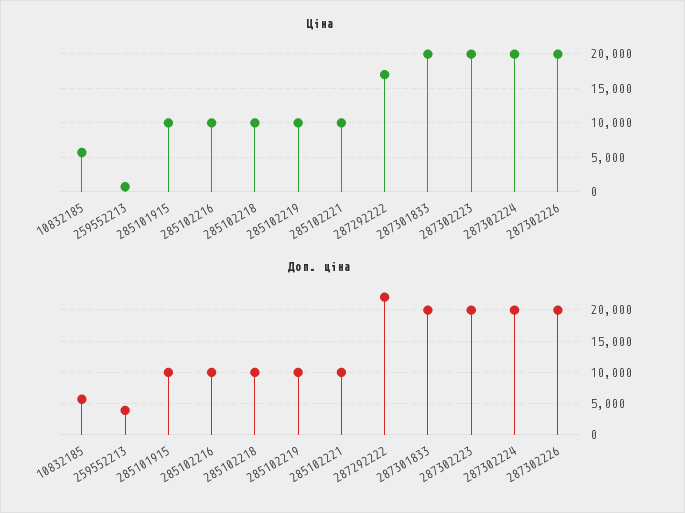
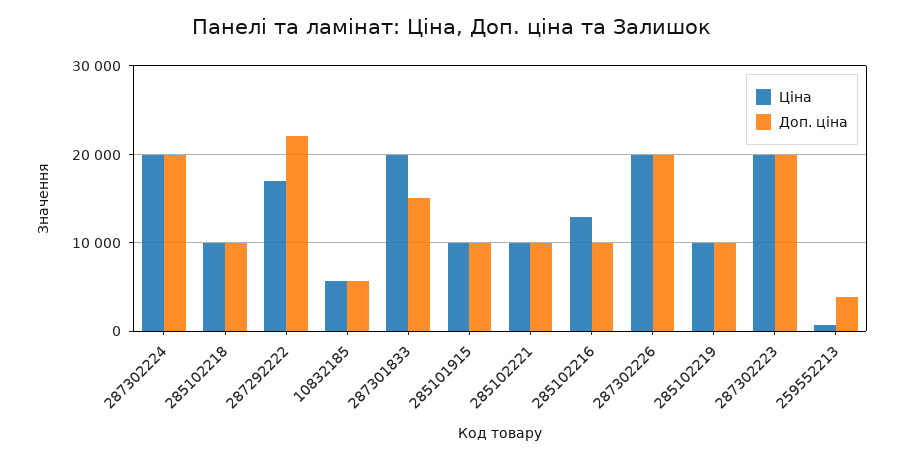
Ціна, 285102216: 10000 -> 13000
Доп. ціна, 287301833: 20000 -> 15000

